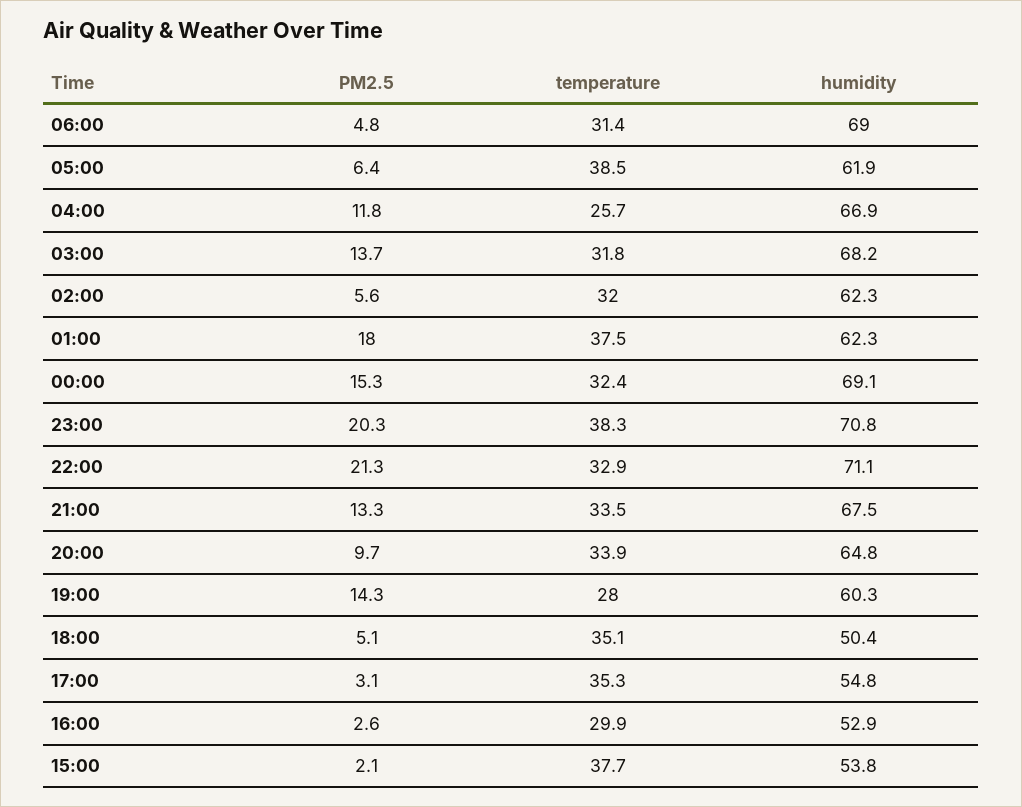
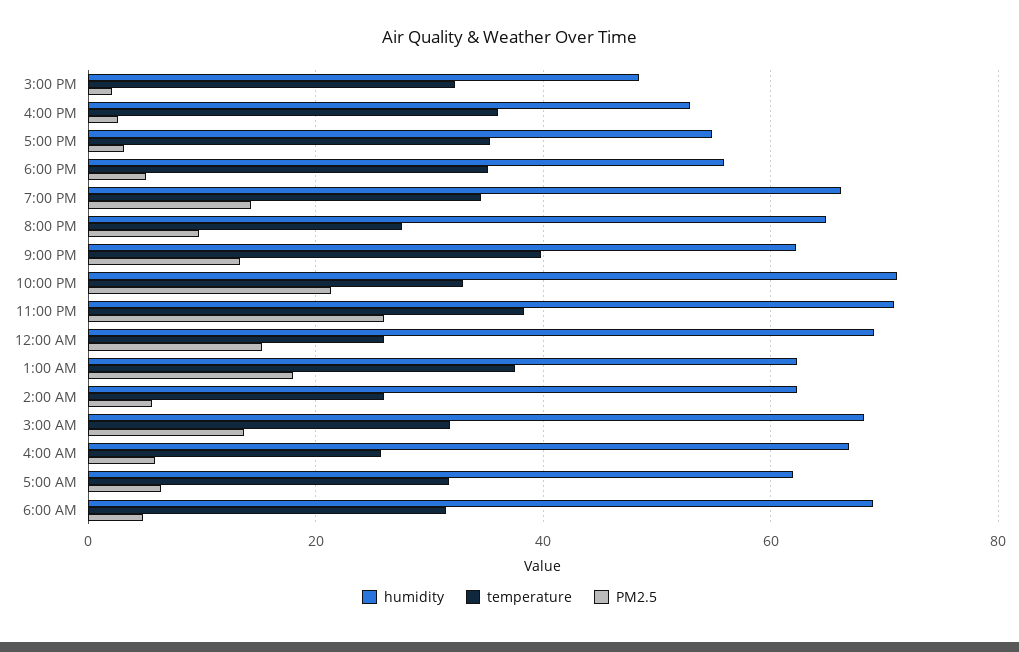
temperature, 05:00: 38.5 -> 32
PM2.5, 04:00: 11.8 -> 6
temperature, 02:00: 32 -> 26
temperature, 00:00: 32.4 -> 26
PM2.5, 23:00: 20.3 -> 26
temperature, 21:00: 33.5 -> 40
humidity, 21:00: 67.5 -> 62
temperature, 20:00: 33.9 -> 28
temperature, 19:00: 28 -> 34
humidity, 19:00: 60.3 -> 66
humidity, 18:00: 50.4 -> 56
temperature, 16:00: 29.9 -> 36
temperature, 15:00: 37.7 -> 32
humidity, 15:00: 53.8 -> 48

